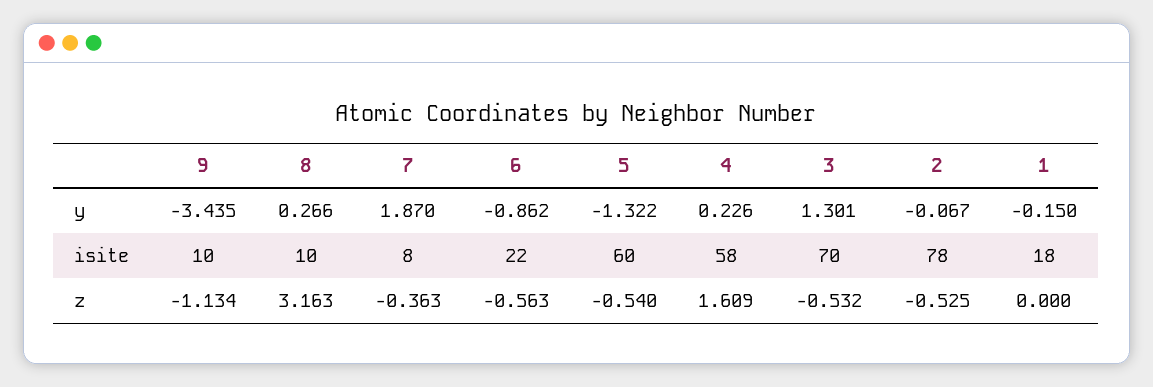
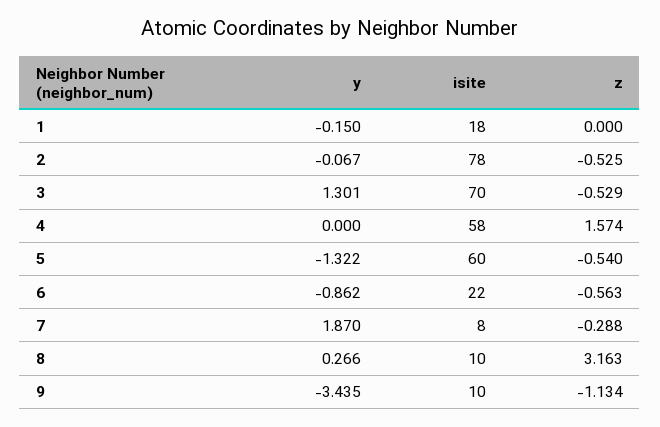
4, y: 0.226 -> 0
7, z: -0.363 -> -0.288
4, z: 1.609 -> 1.574
3, z: -0.532 -> -0.529

